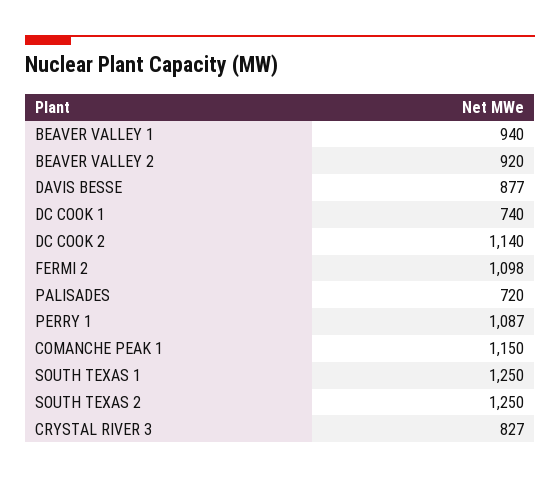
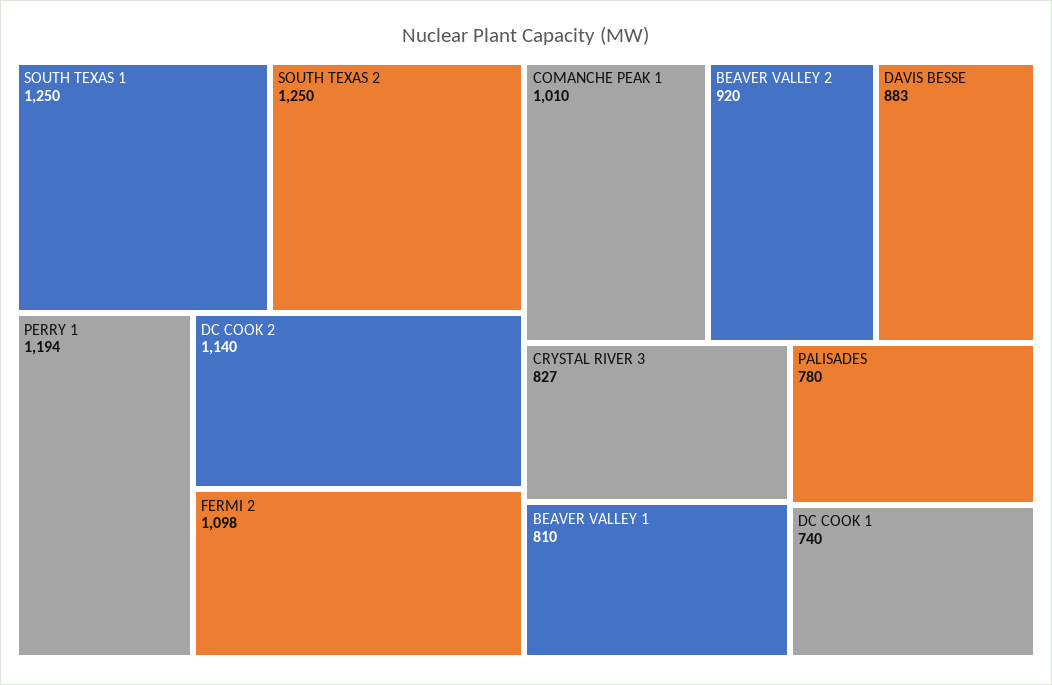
BEAVER VALLEY 1: 940 -> 810
DAVIS BESSE: 877 -> 883
PALISADES: 720 -> 780
PERRY 1: 1087 -> 1194
COMANCHE PEAK 1: 1150 -> 1010

